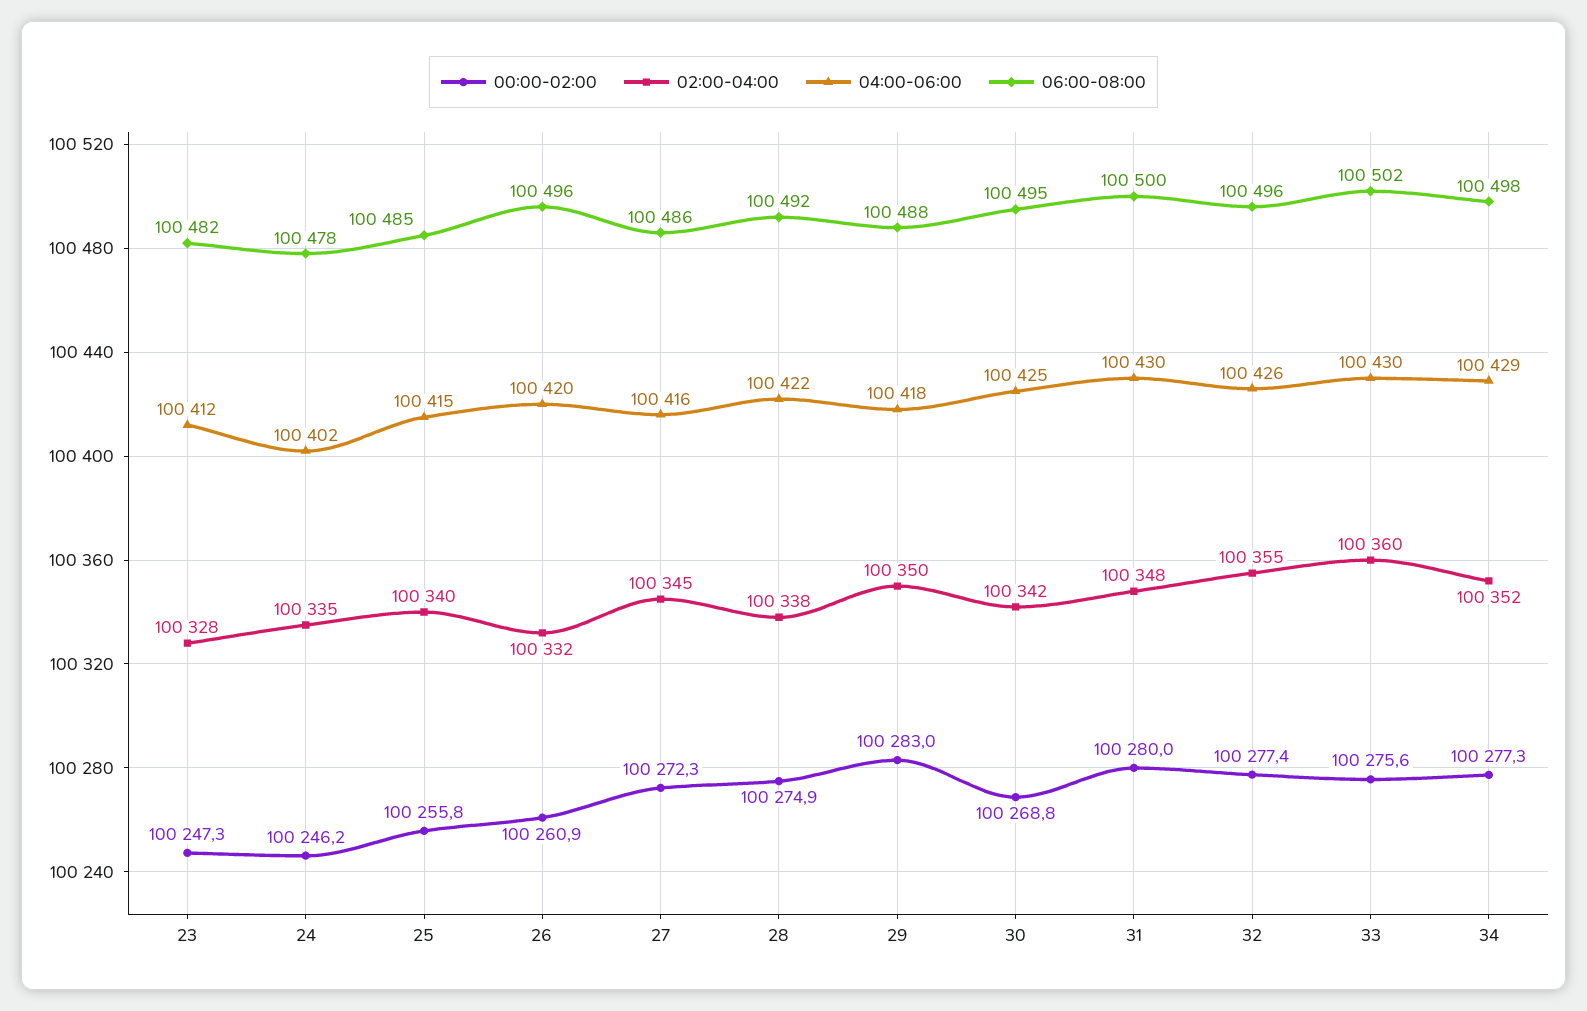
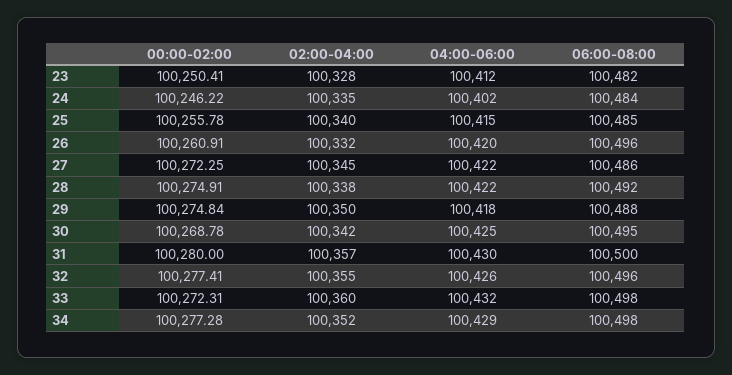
00:00-02:00, 23: 100247.3 -> 100250.41
06:00-08:00, 24: 100478 -> 100484
04:00-06:00, 27: 100416 -> 100422
00:00-02:00, 29: 100283 -> 100274.84
02:00-04:00, 31: 100348 -> 100357
00:00-02:00, 33: 100275.6 -> 100272.31
04:00-06:00, 33: 100430 -> 100432
06:00-08:00, 33: 100502 -> 100498

